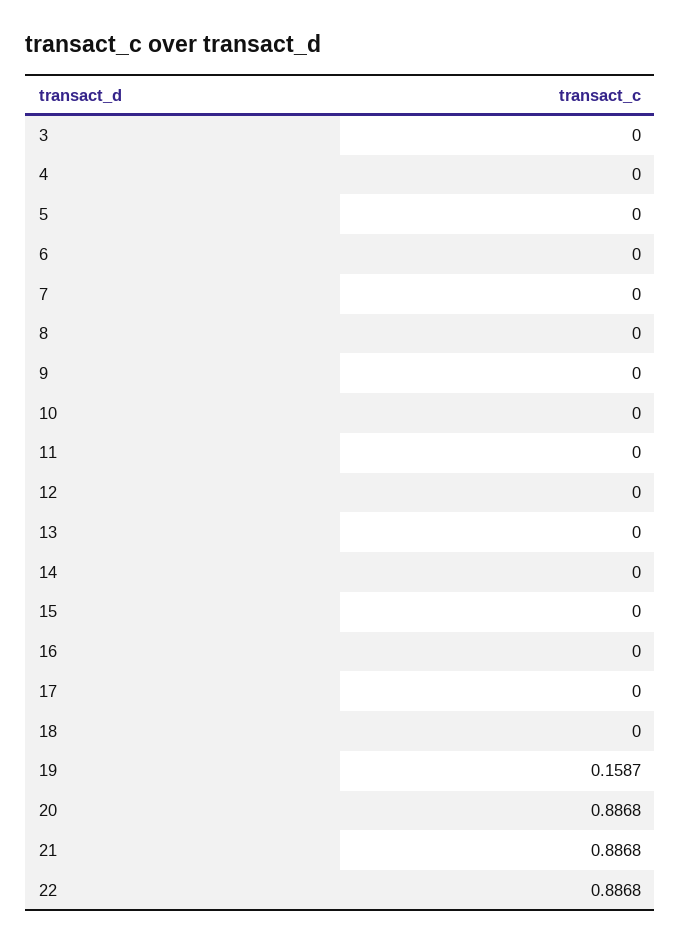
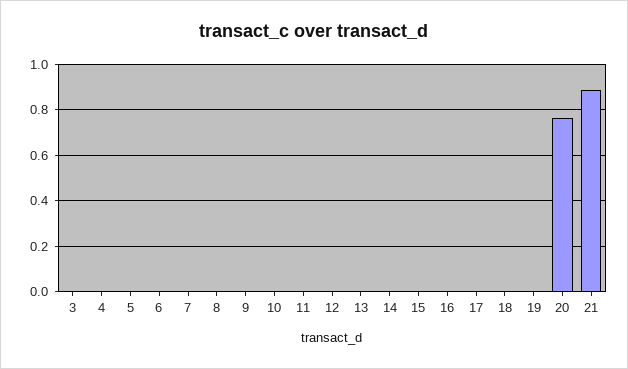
19: 0.1587 -> 0
20: 0.8868 -> 0.75
22: 0.8868 -> none

